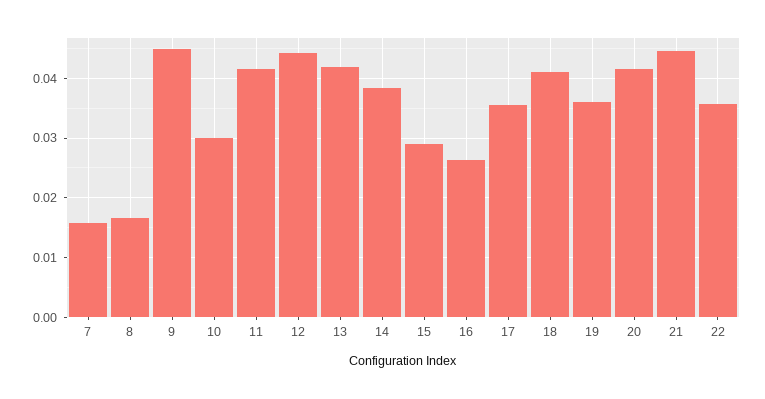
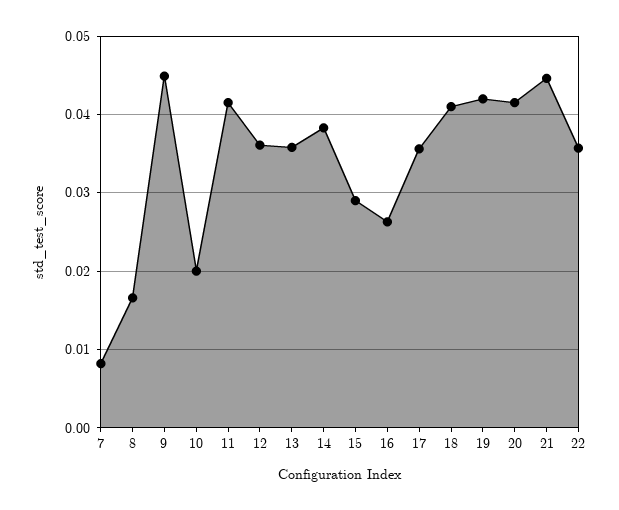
7: 0.016 -> 0.008
10: 0.03 -> 0.02
12: 0.044 -> 0.036
13: 0.042 -> 0.036
19: 0.036 -> 0.042

